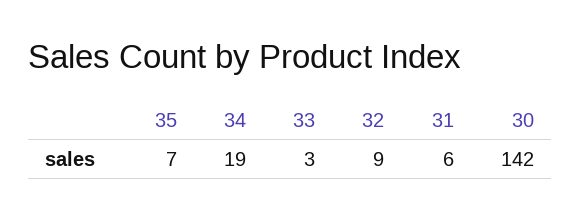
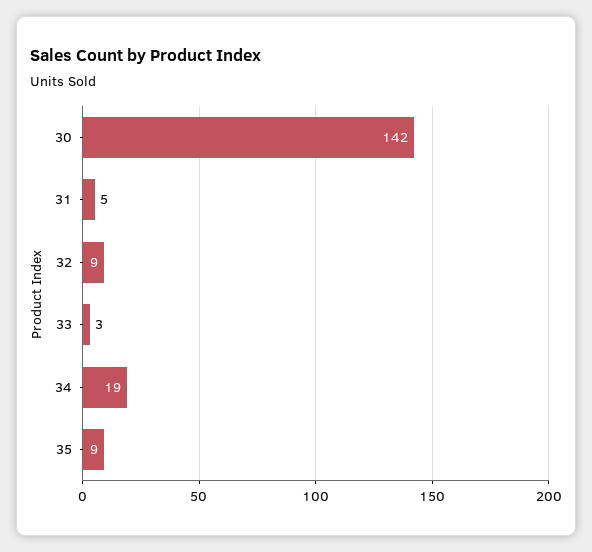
35: 7 -> 9
31: 6 -> 5

